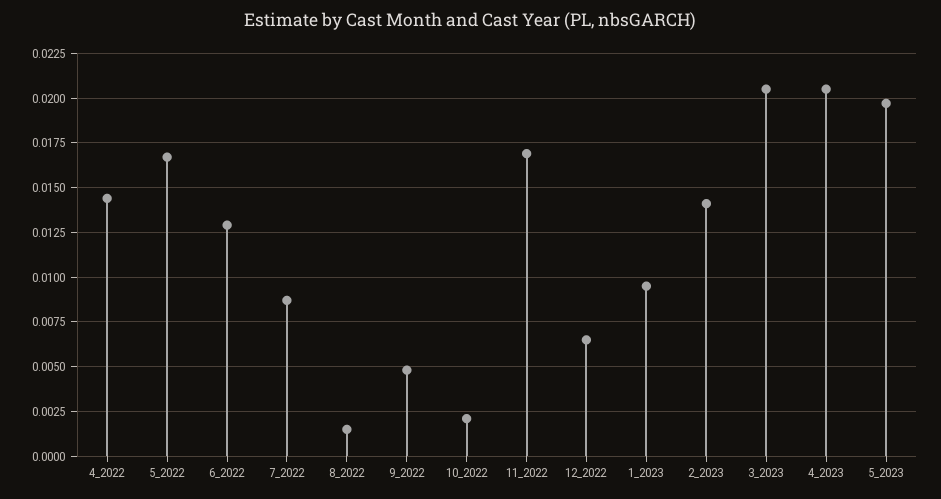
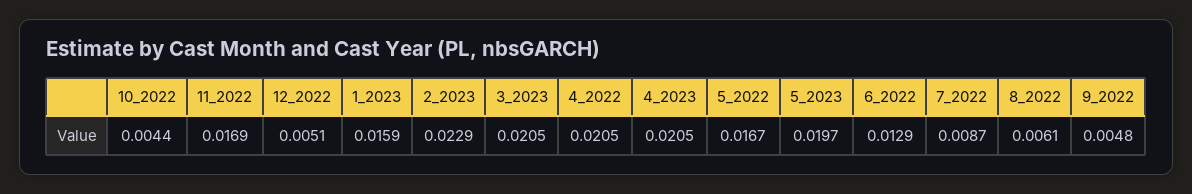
4_2022: 0.0145 -> 0.0205
8_2022: 0.0015 -> 0.0061
10_2022: 0.002 -> 0.0044
12_2022: 0.0065 -> 0.0051
1_2023: 0.0095 -> 0.0159
2_2023: 0.014 -> 0.0229

